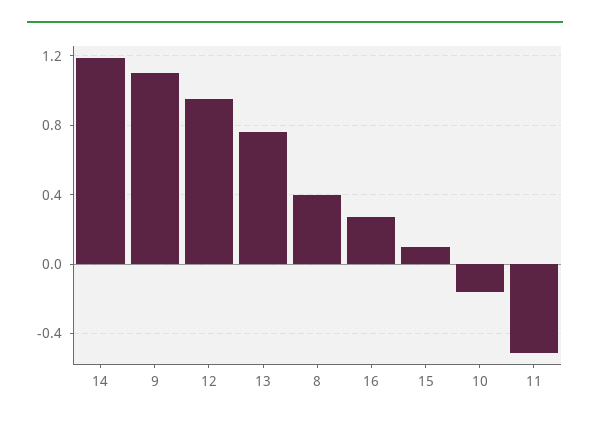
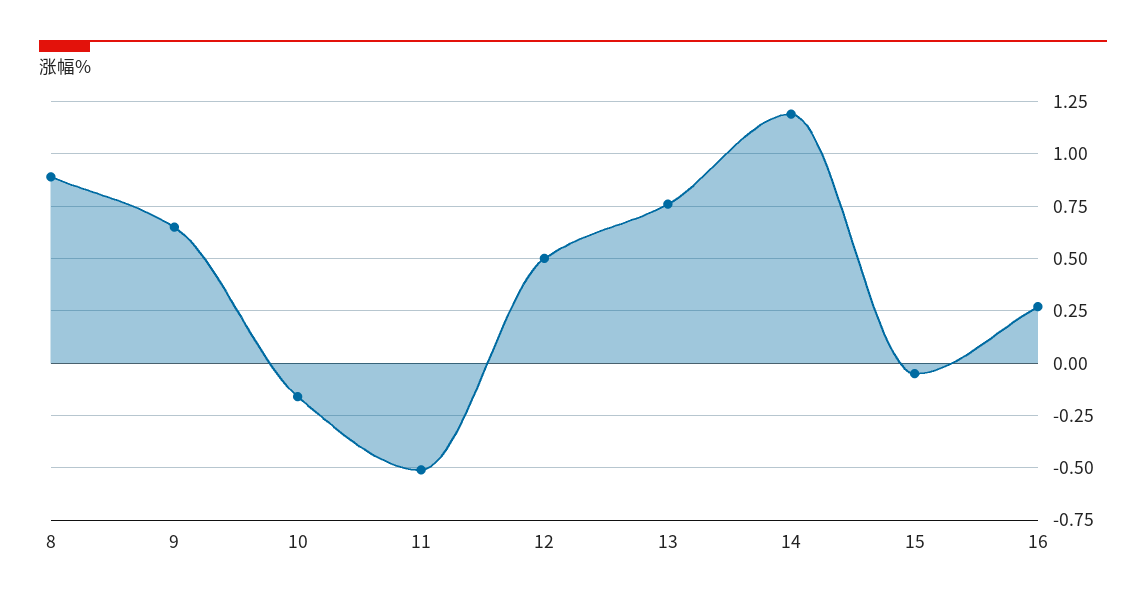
9: 1.1 -> 0.65
12: 0.95 -> 0.5
8: 0.4 -> 0.9
15: 0.1 -> -0.05

